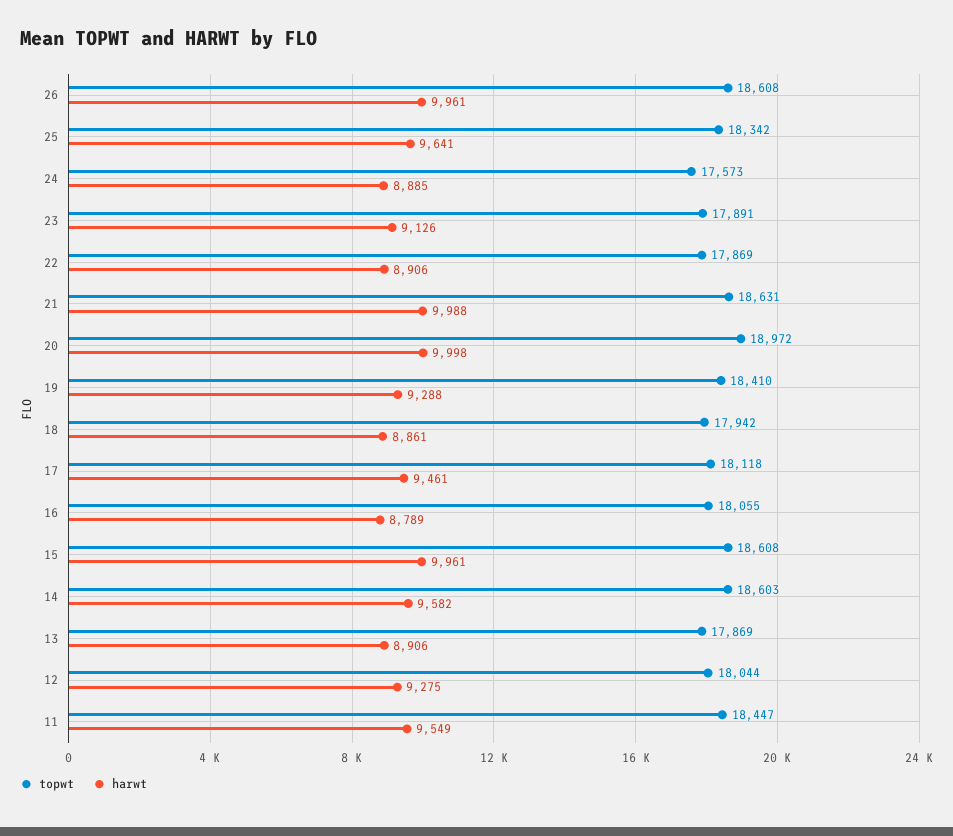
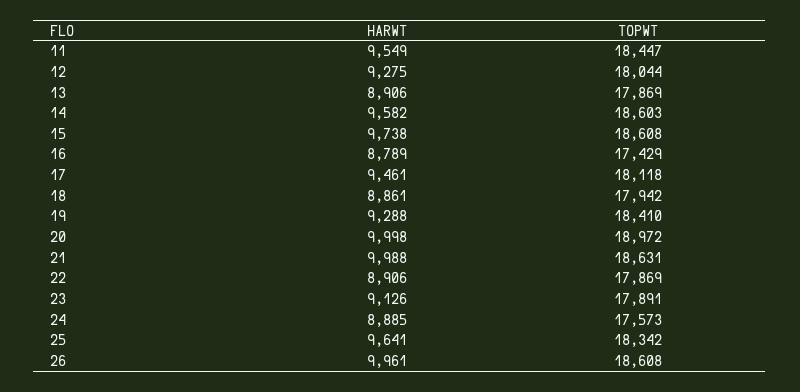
topwt, 16: 18055 -> 17429
harwt, 15: 9961 -> 9738

